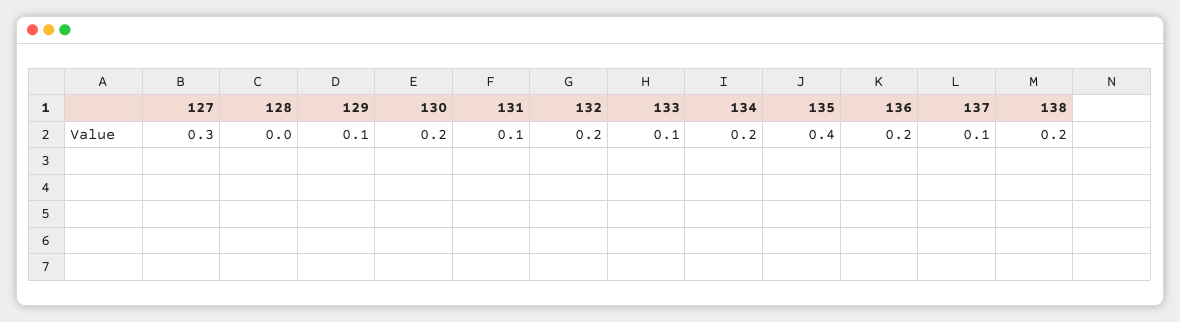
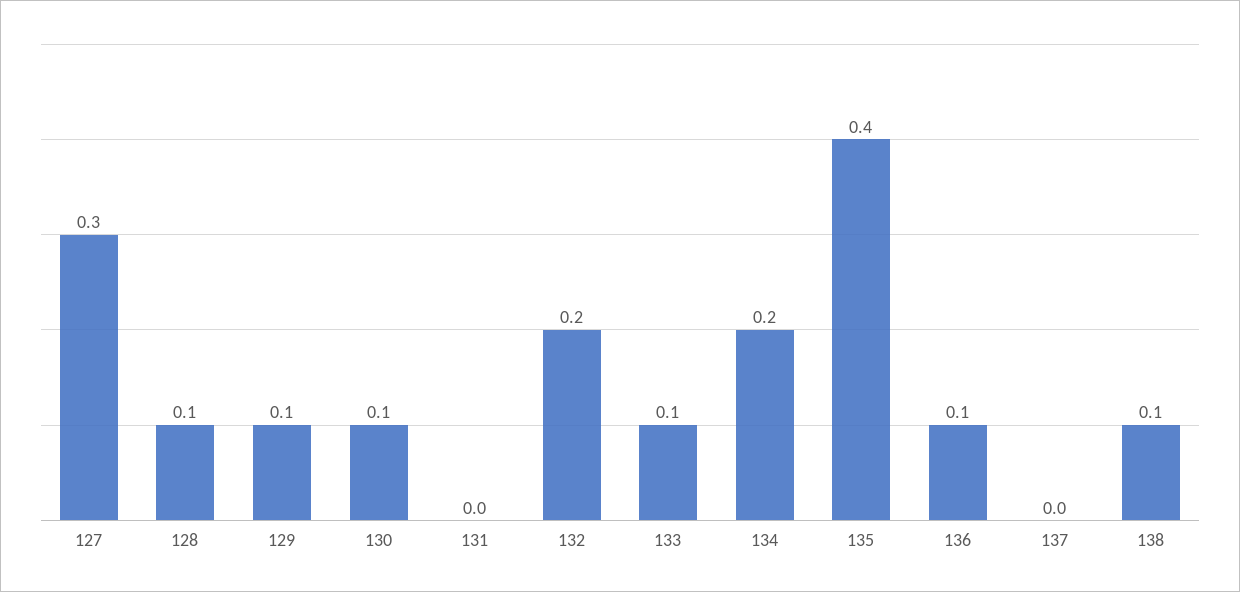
128: 0 -> 0.1
130: 0.2 -> 0.1
131: 0.1 -> 0
136: 0.2 -> 0.1
137: 0.1 -> 0
138: 0.2 -> 0.1

